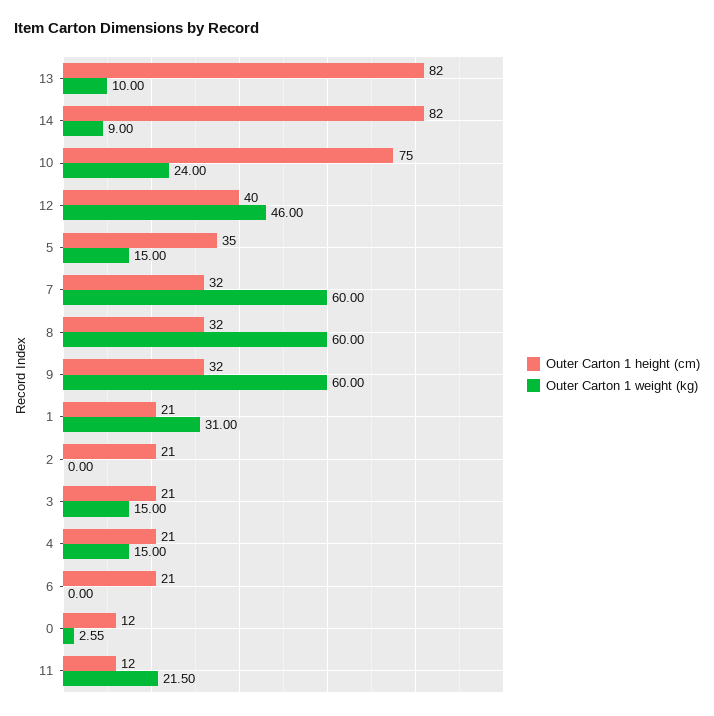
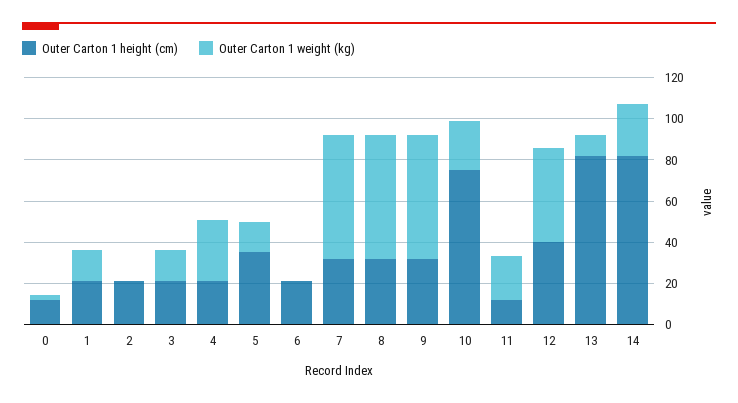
Outer Carton 1 weight (kg), 14: 9 -> 25
Outer Carton 1 weight (kg), 1: 31 -> 15
Outer Carton 1 weight (kg), 4: 15 -> 30

